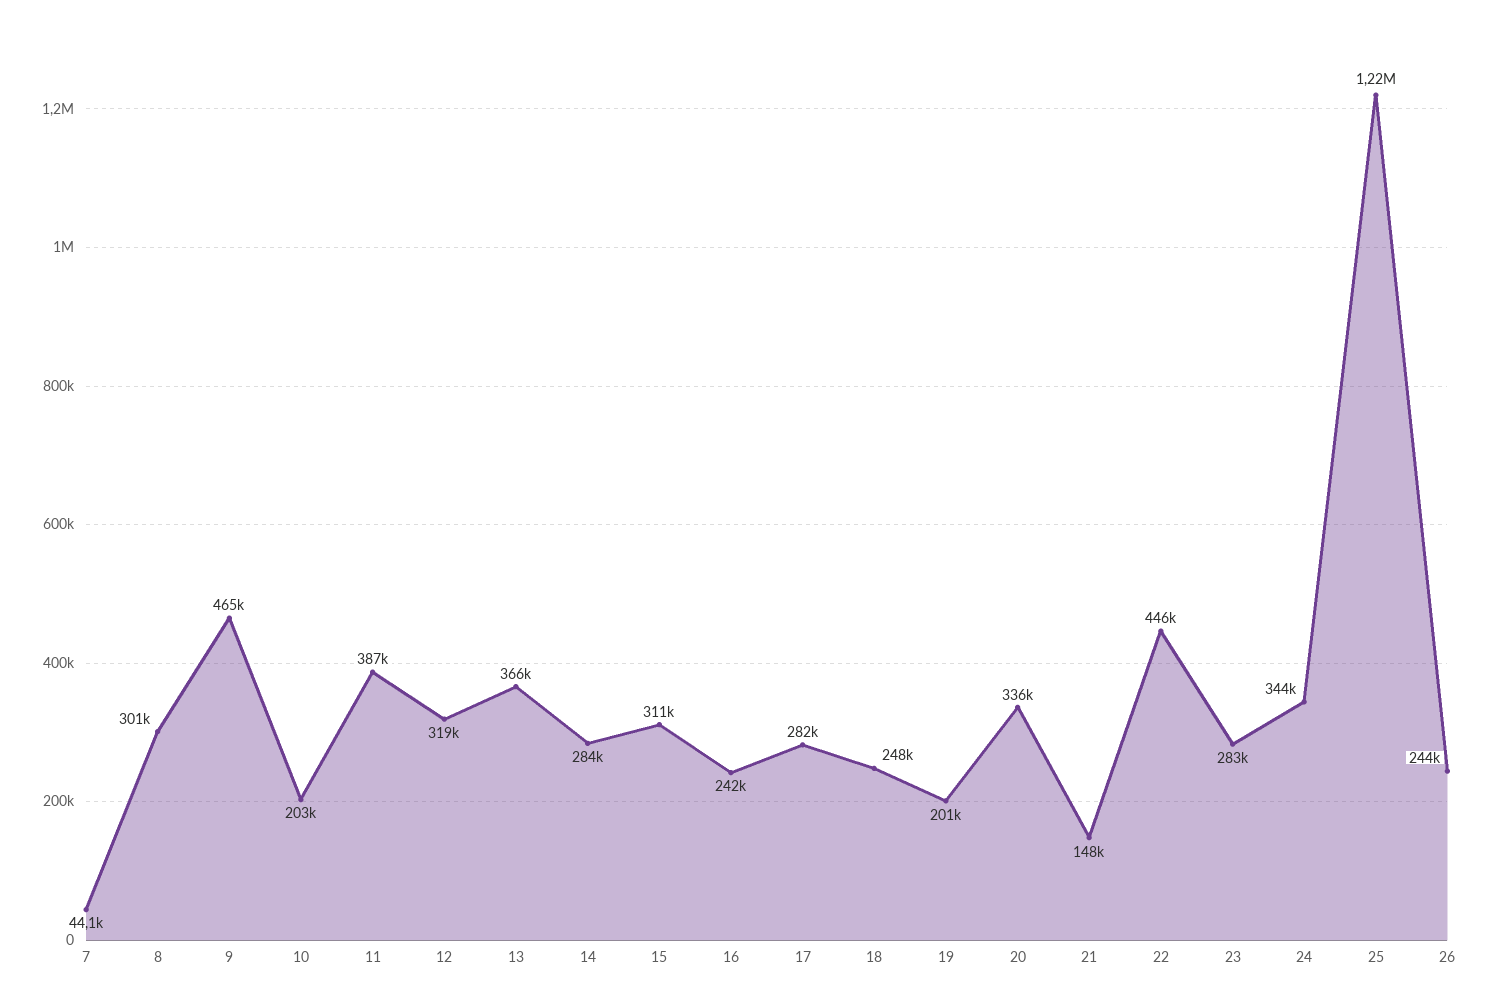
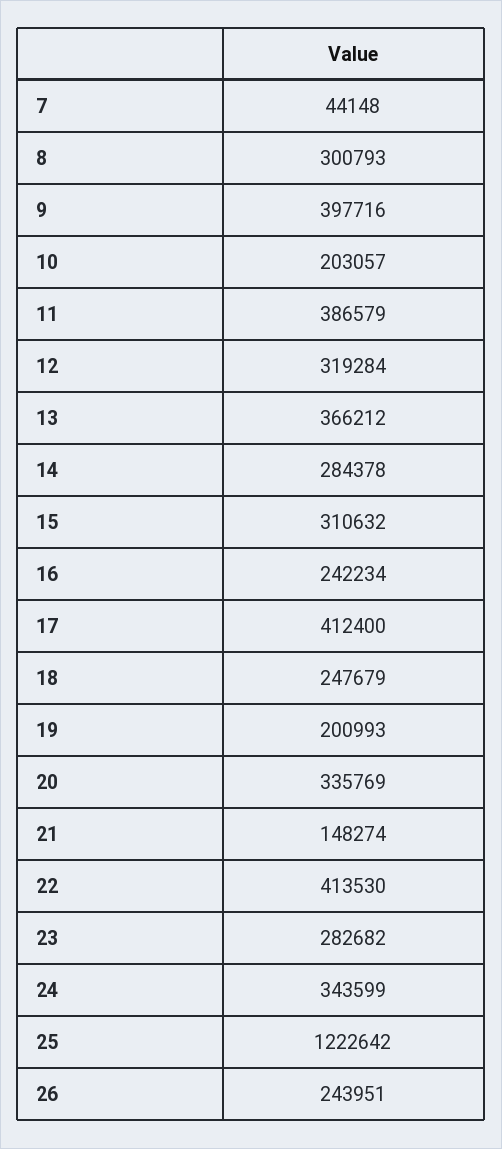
9: 465000 -> 397716
17: 282000 -> 412400
22: 446000 -> 413530

